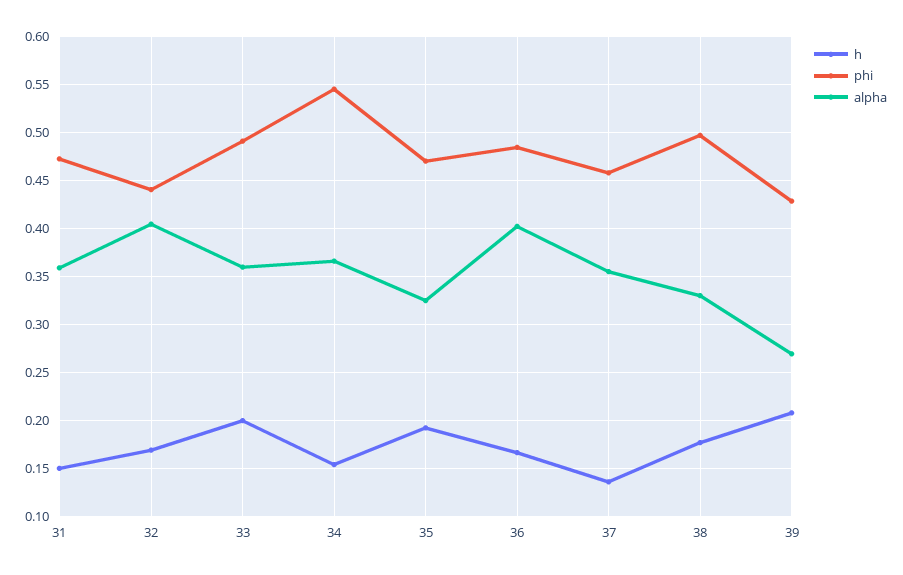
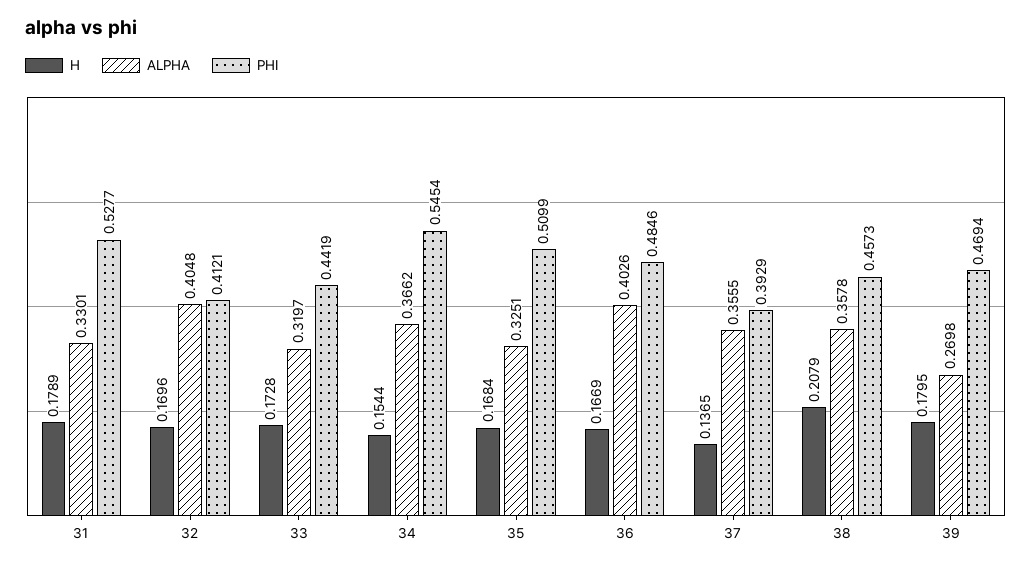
h, 31: 0.15 -> 0.1789
phi, 31: 0.47 -> 0.5277
alpha, 31: 0.36 -> 0.3301
phi, 32: 0.44 -> 0.4121
h, 33: 0.2 -> 0.1728
phi, 33: 0.49 -> 0.4419
alpha, 33: 0.36 -> 0.3197
h, 35: 0.19 -> 0.1684
phi, 35: 0.47 -> 0.5099
phi, 37: 0.46 -> 0.3929
h, 38: 0.18 -> 0.2079
phi, 38: 0.5 -> 0.4573
alpha, 38: 0.33 -> 0.3578
h, 39: 0.21 -> 0.1795
phi, 39: 0.43 -> 0.4694

